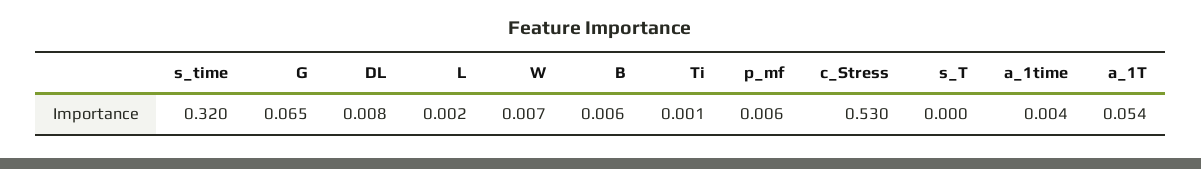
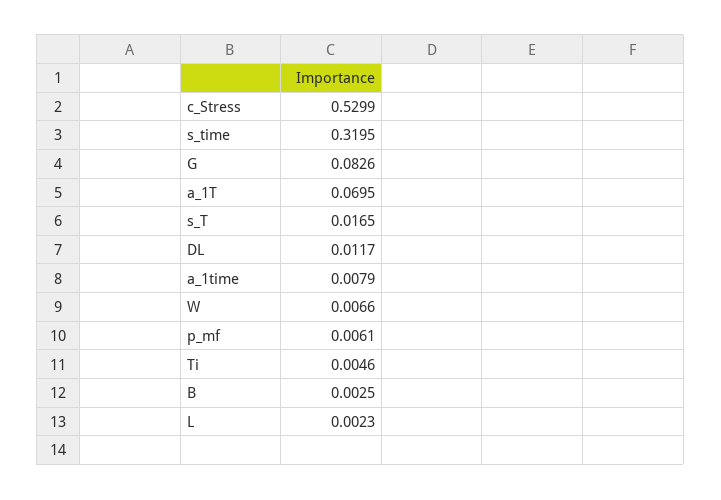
G: 0.065 -> 0.0826
DL: 0.008 -> 0.0117
B: 0.006 -> 0.0025
Ti: 0.001 -> 0.0046
s_T: 0 -> 0.0165
a_1time: 0.004 -> 0.0079
a_1T: 0.054 -> 0.0695

